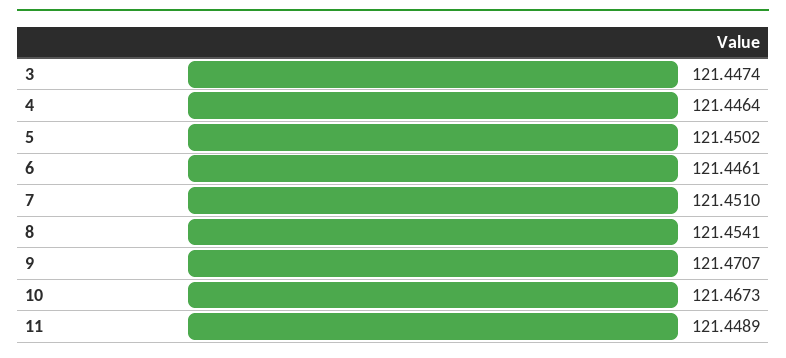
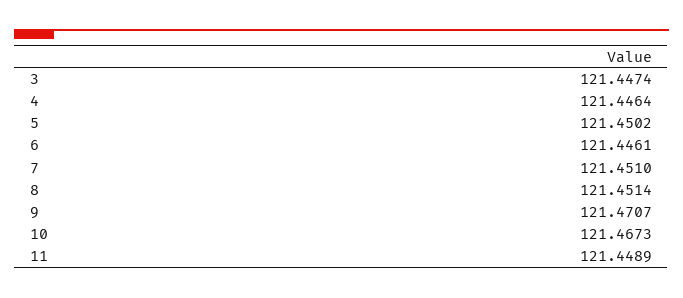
8: 121.4541 -> 121.4514

